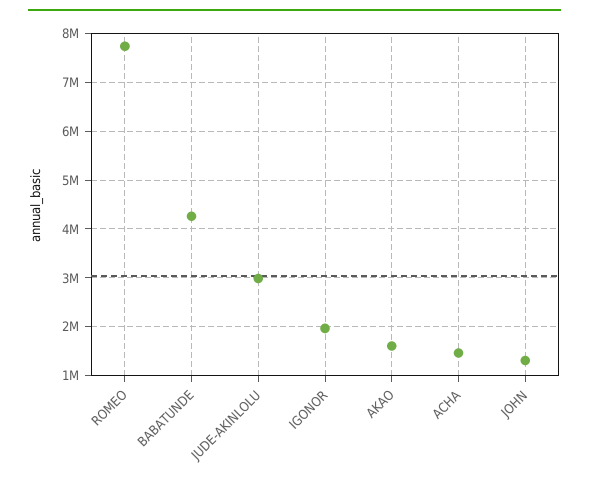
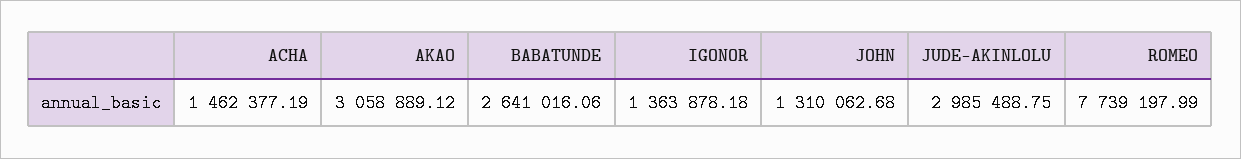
BABATUNDE: 4200000 -> 2641016.06
IGONOR: 2000000 -> 1363878.18
AKAO: 1600000 -> 3058889.12

